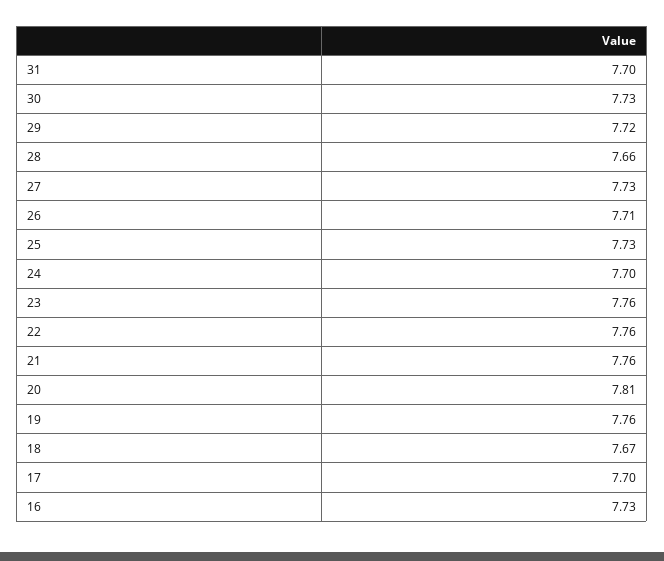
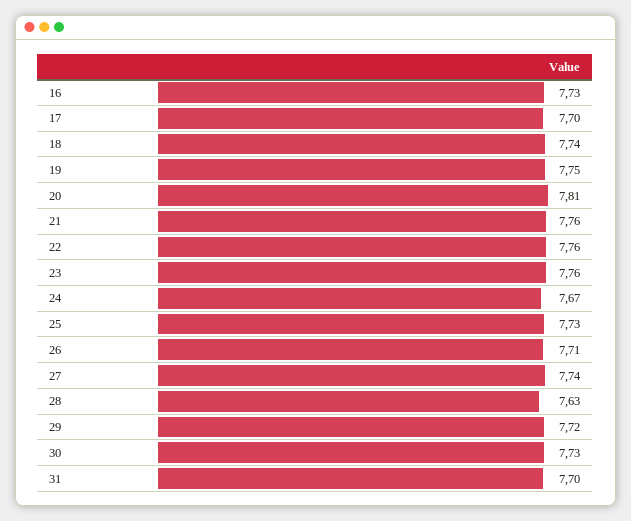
28: 7.66 -> 7.63
27: 7.73 -> 7.74
24: 7.7 -> 7.67
19: 7.76 -> 7.75
18: 7.67 -> 7.74

